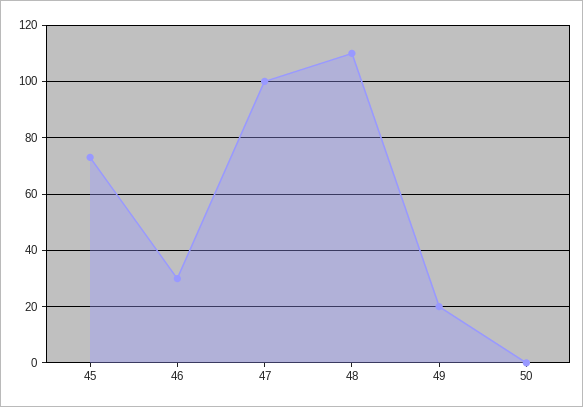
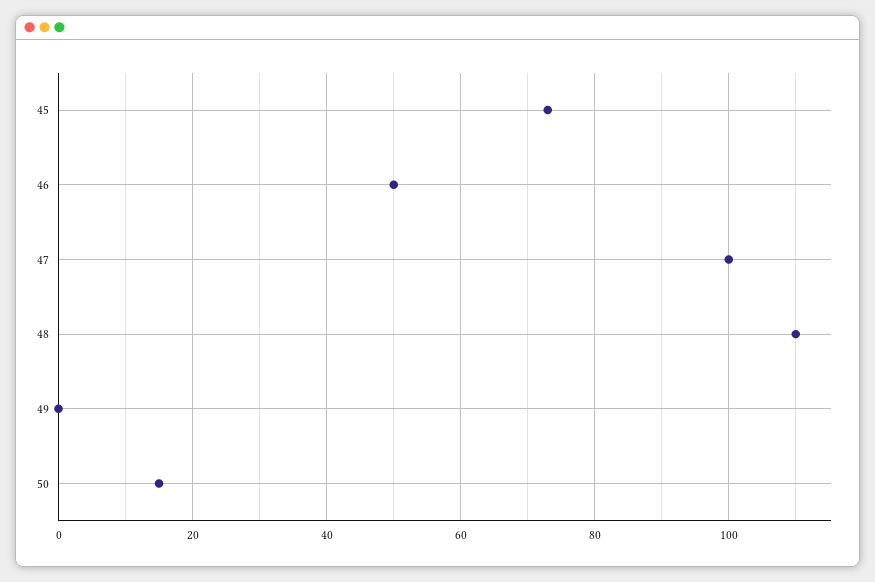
46: 30 -> 50
49: 20 -> 0
50: 0 -> 15

